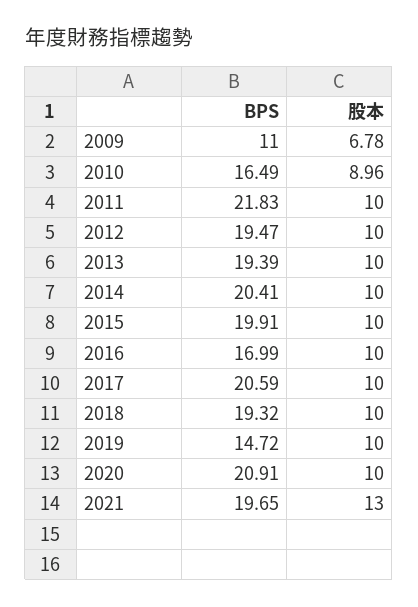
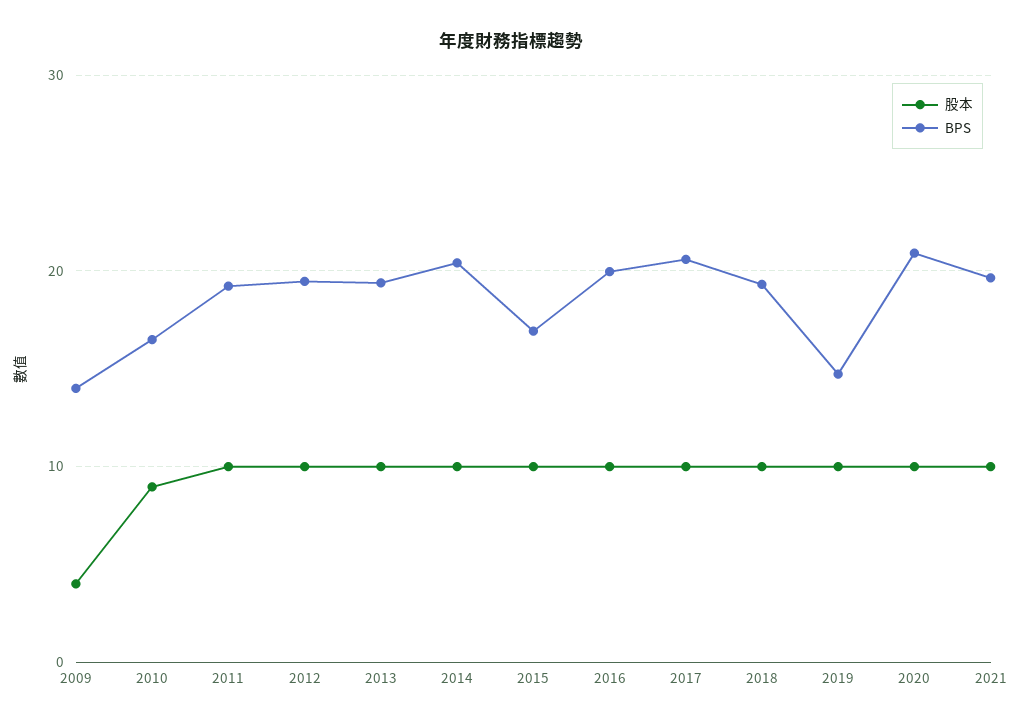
BPS, 2009: 11 -> 14
股本, 2009: 6.78 -> 4
BPS, 2011: 21.83 -> 19
BPS, 2015: 19.91 -> 17
BPS, 2016: 16.99 -> 20
股本, 2021: 13 -> 10

